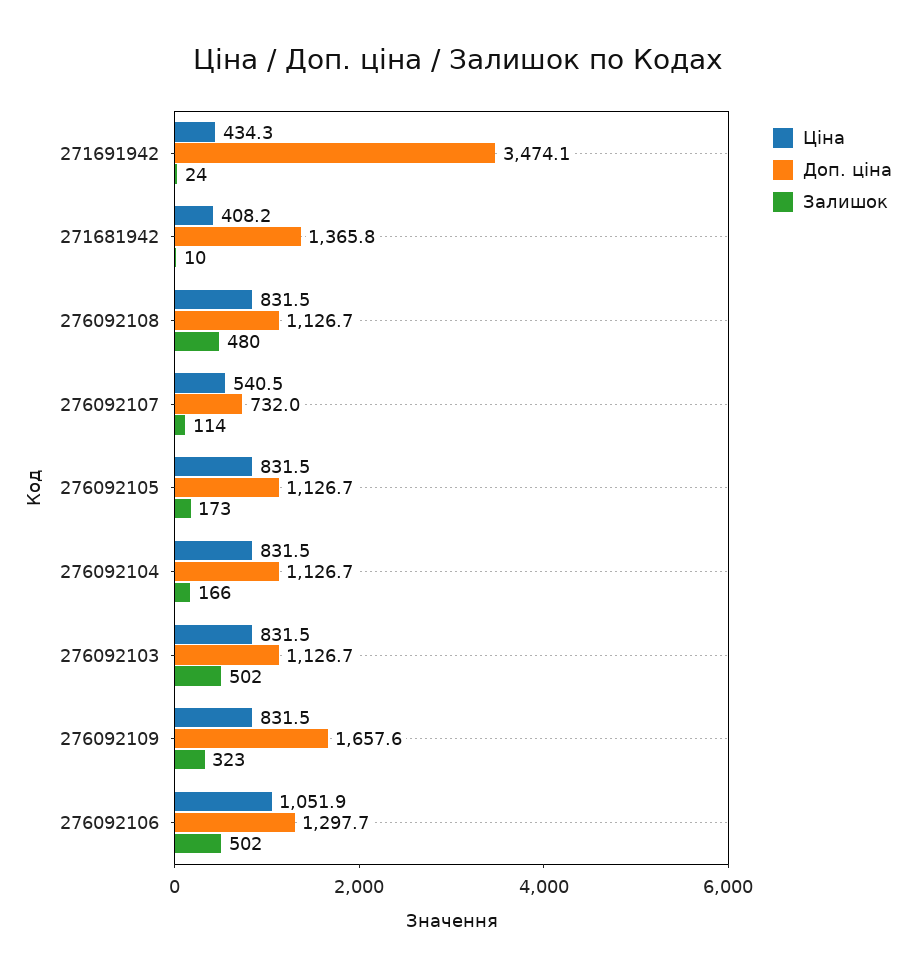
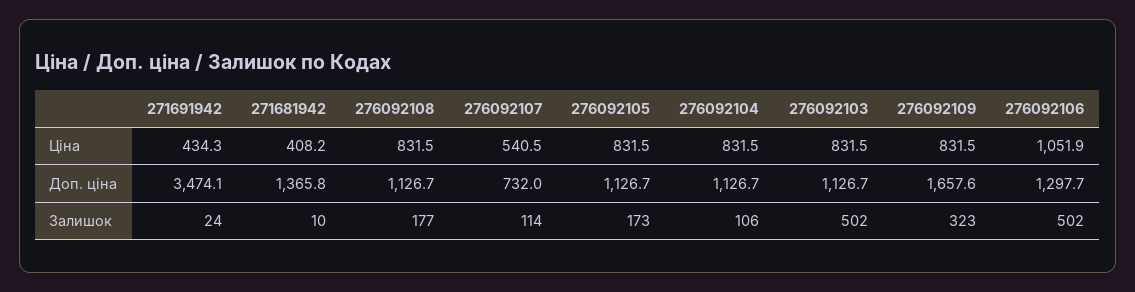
Залишок, 276092108: 480 -> 177
Залишок, 276092104: 166 -> 106

